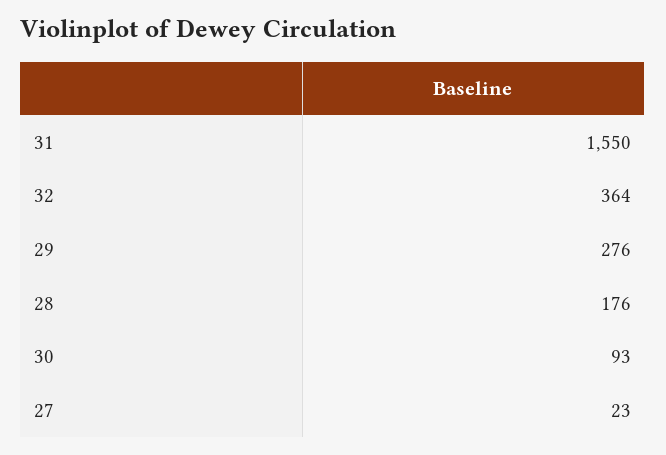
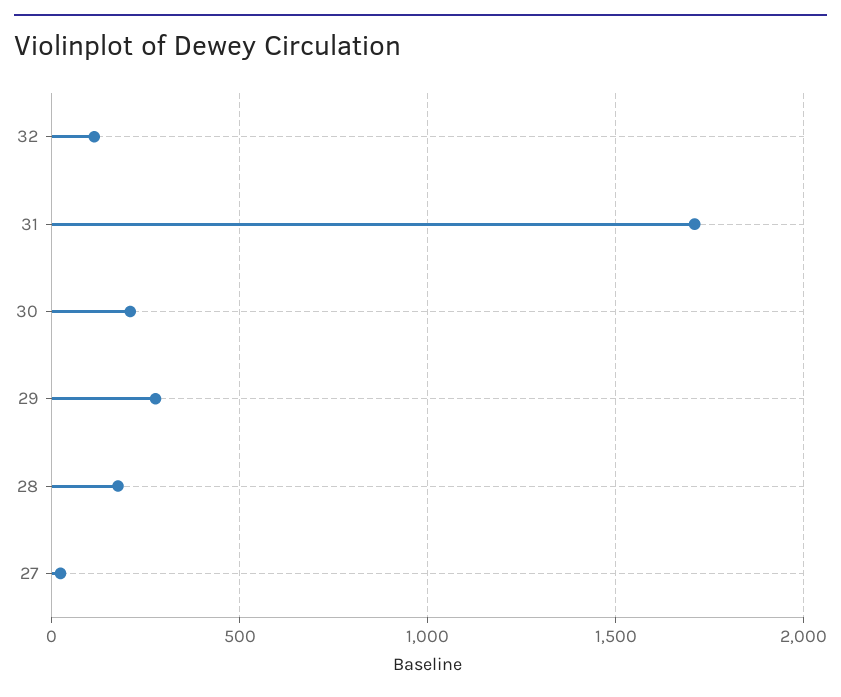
31: 1550 -> 1700
32: 364 -> 100
30: 93 -> 200

